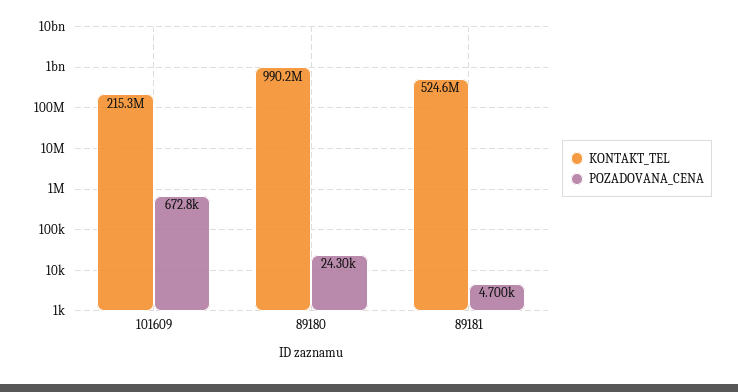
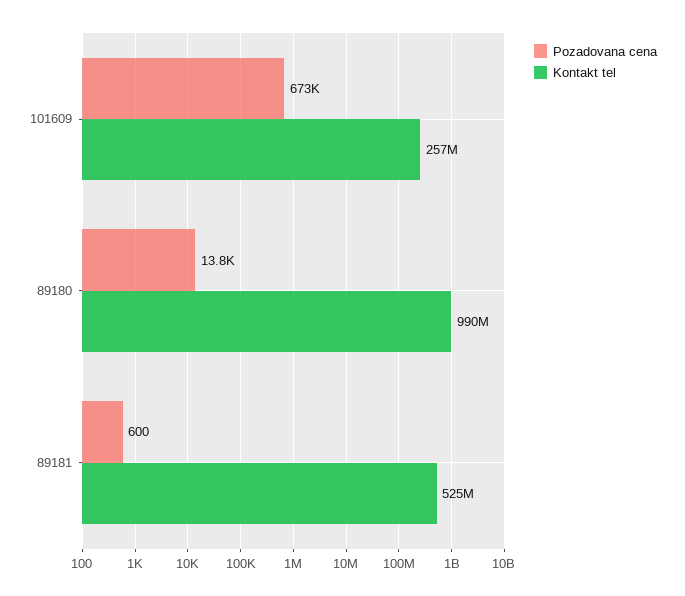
KONTAKT_TEL, 101609: 215300000 -> 257000000
POZADOVANA_CENA, 89180: 24300 -> 13800
POZADOVANA_CENA, 89181: 4700 -> 600

